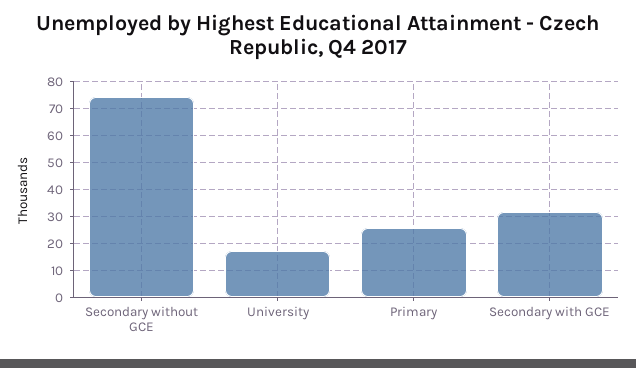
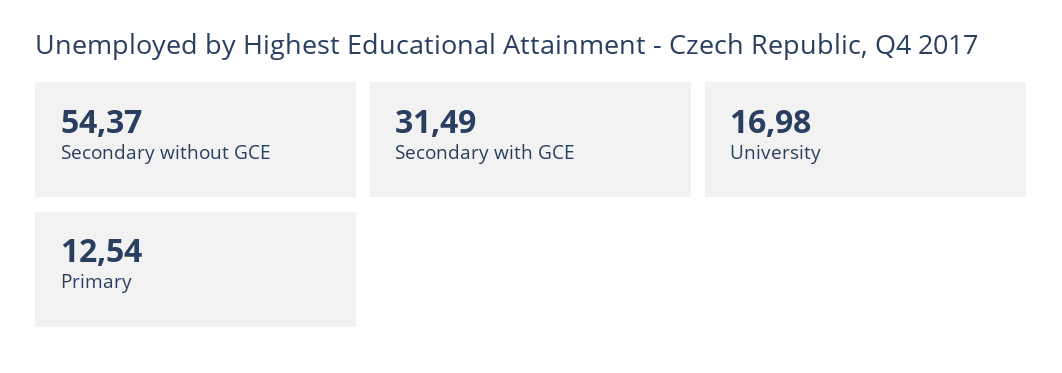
Secondary without GCE: 75 -> 54.37
Primary: 25 -> 12.54

